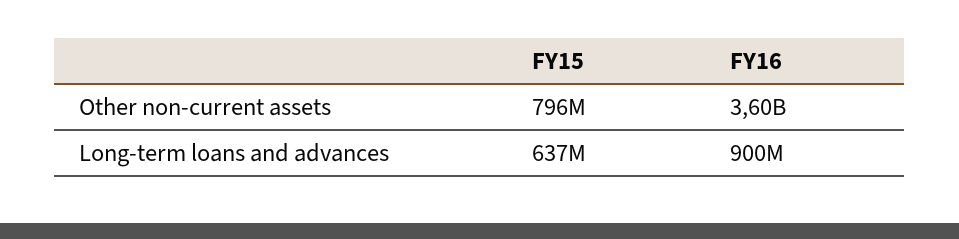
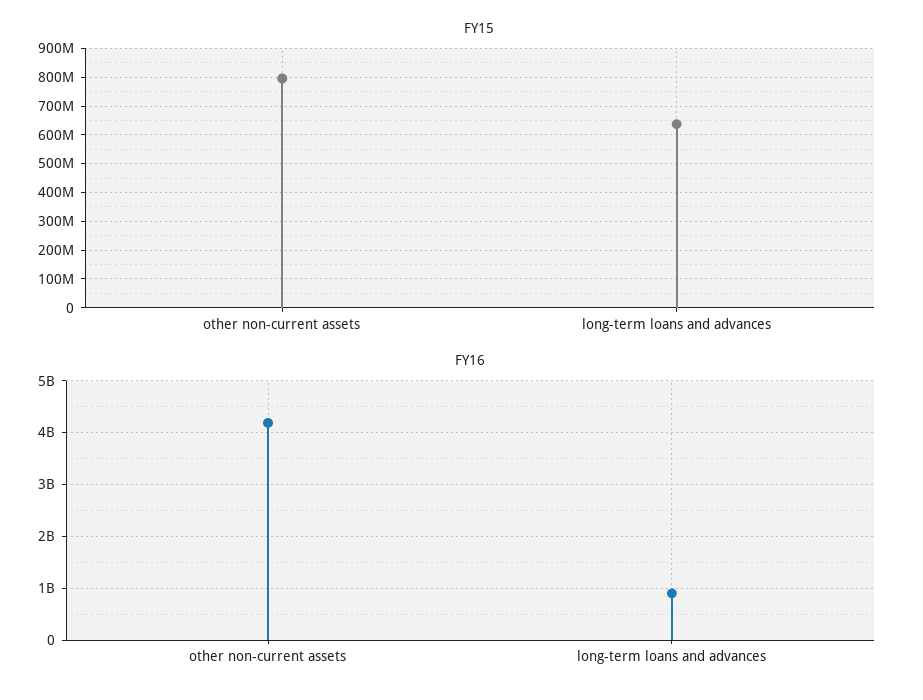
FY16, Other non-current assets: 3600000000 -> 4200000000

